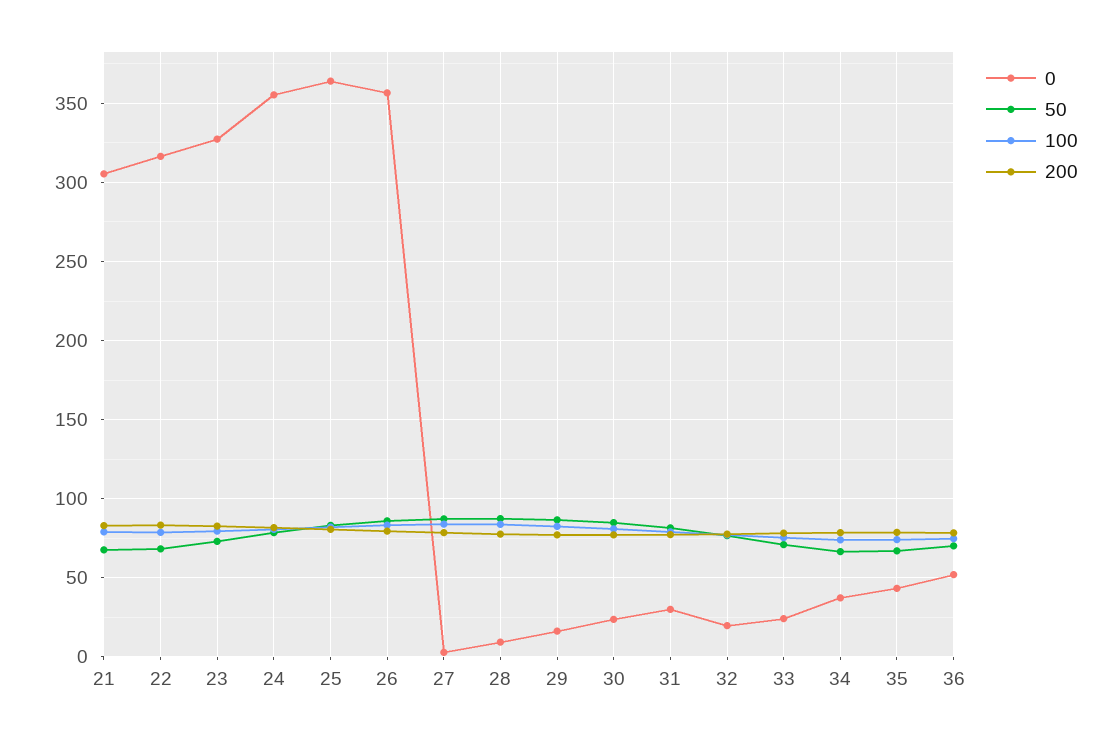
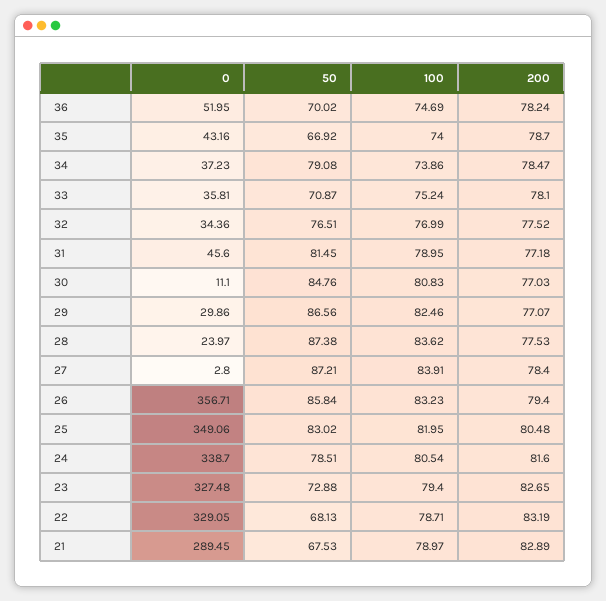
0, 21: 305 -> 289.45
0, 22: 315 -> 329.05
0, 24: 355 -> 338.7
0, 25: 365 -> 349.06
0, 28: 10 -> 23.97
0, 29: 15 -> 29.86
0, 30: 25 -> 11.1
0, 31: 30 -> 45.6
0, 32: 20 -> 34.36
0, 33: 25 -> 35.81
50, 34: 65 -> 79.08

